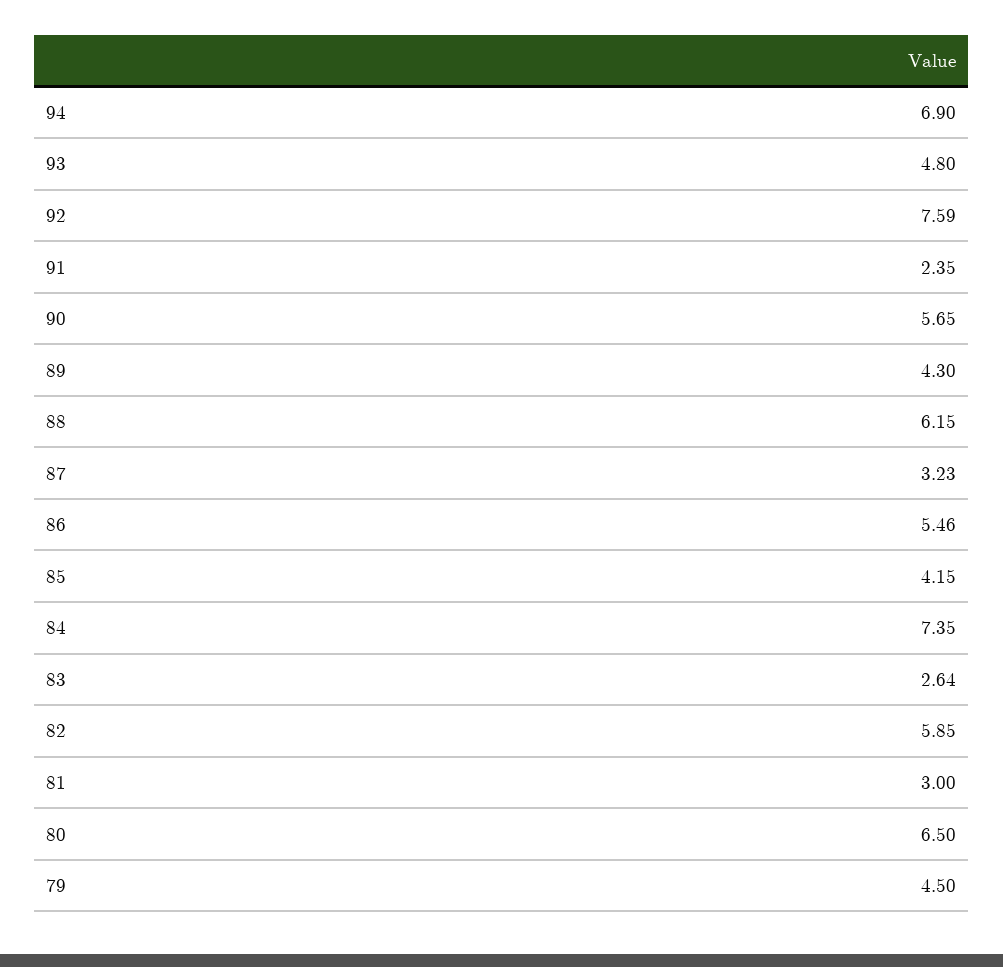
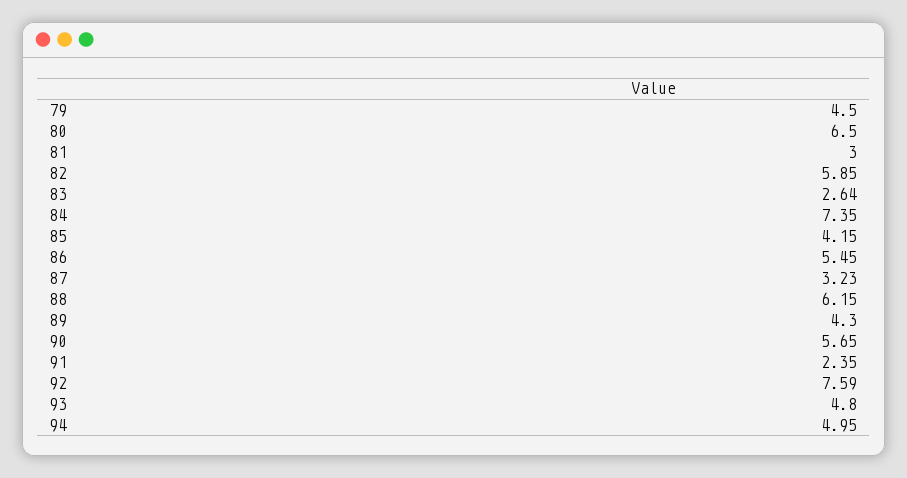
94: 6.9 -> 4.95
86: 5.46 -> 5.45

